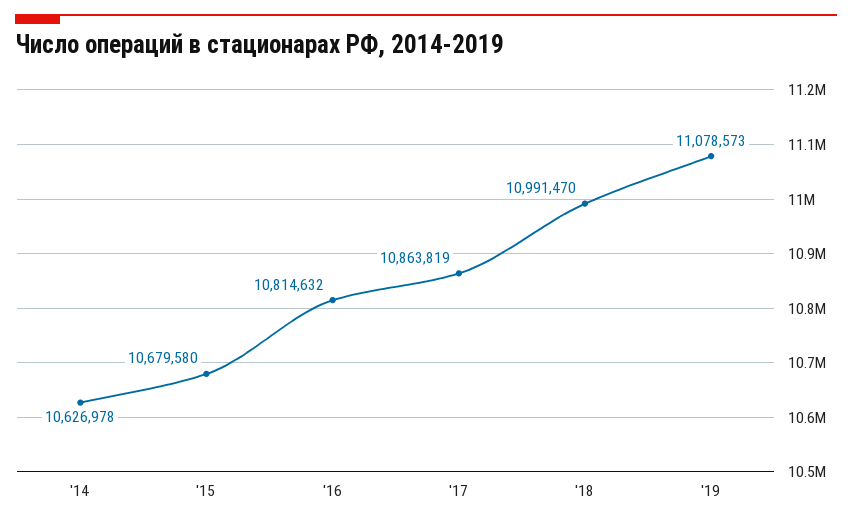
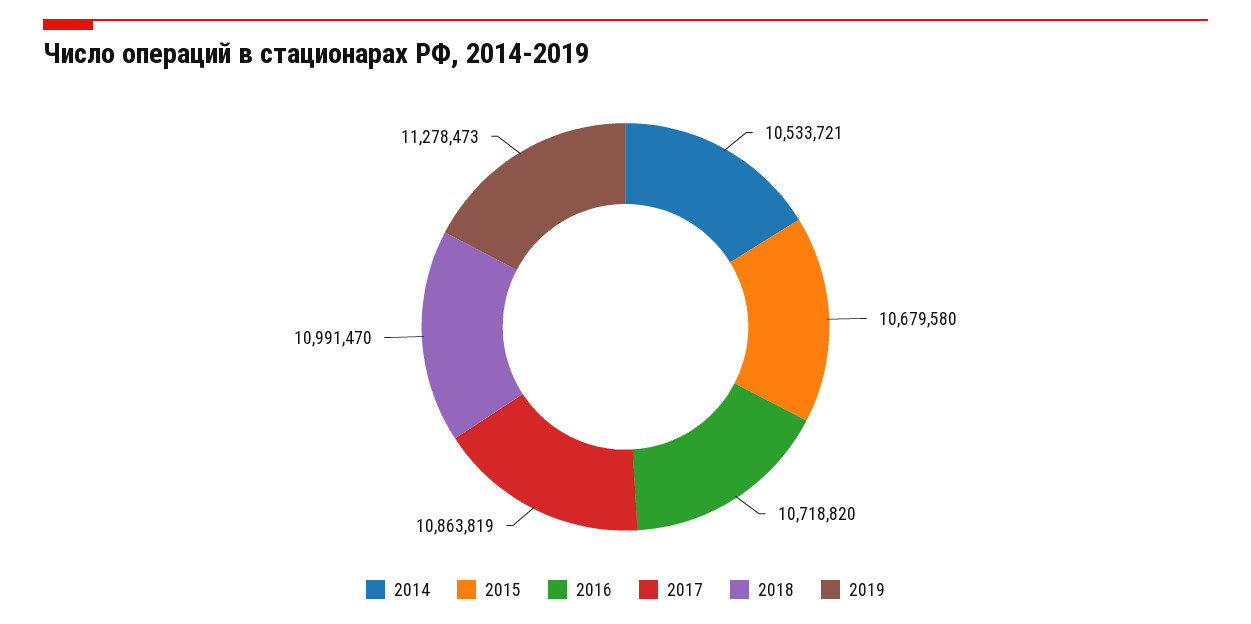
'14: 10626978 -> 10533721
'16: 10814632 -> 10718820
'19: 11078573 -> 11278473

